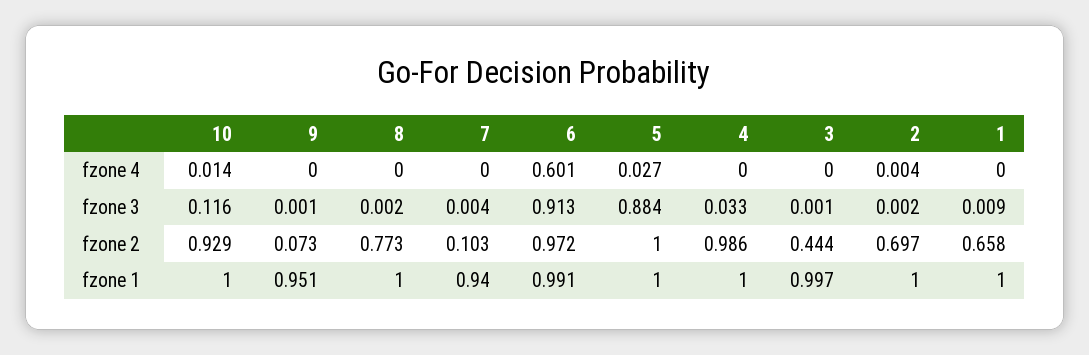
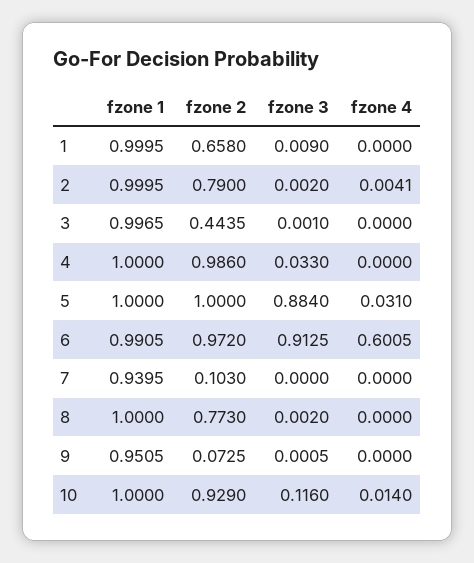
5, fzone 4: 0.027 -> 0.031
7, fzone 3: 0.004 -> 0
2, fzone 2: 0.697 -> 0.79

